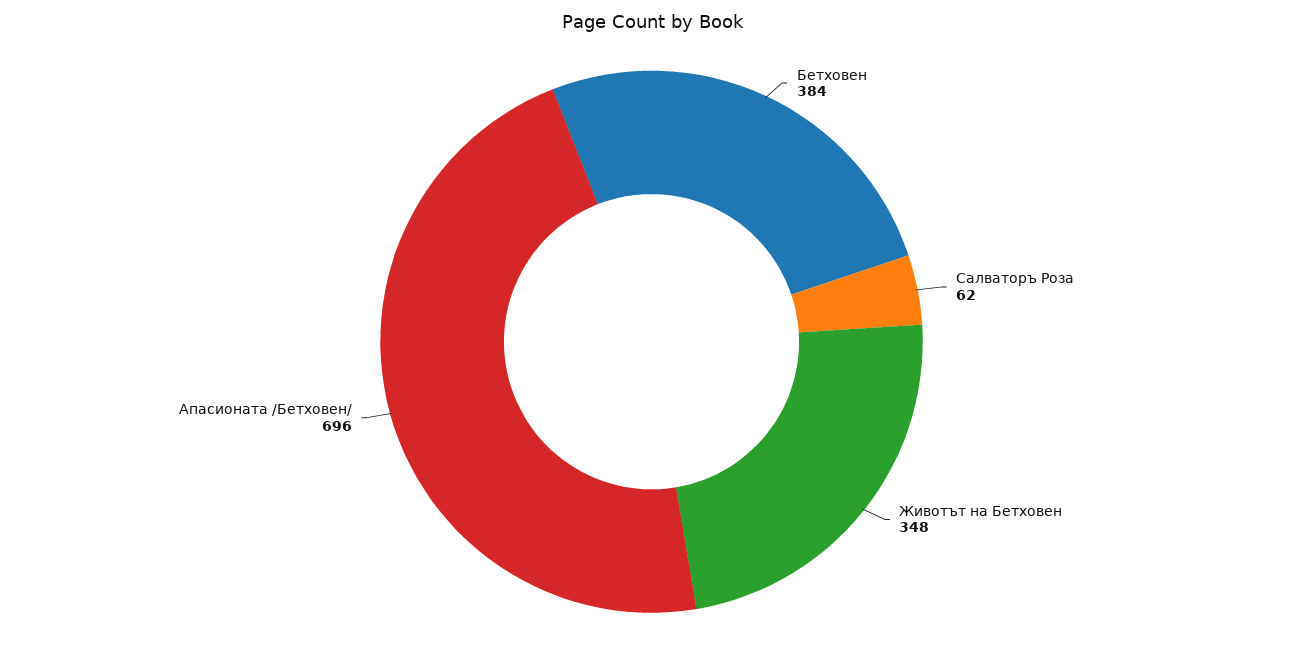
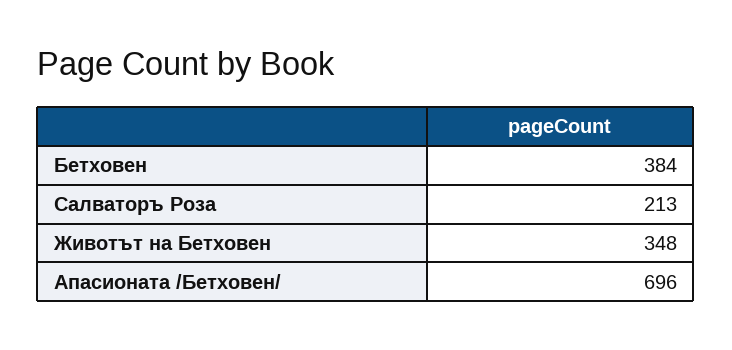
Салваторъ Роза: 62 -> 213

